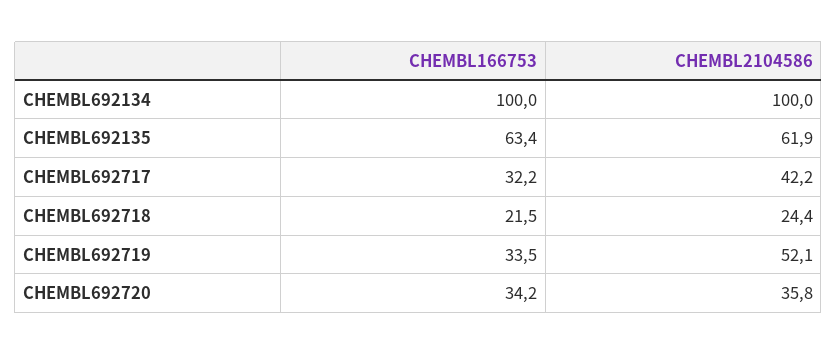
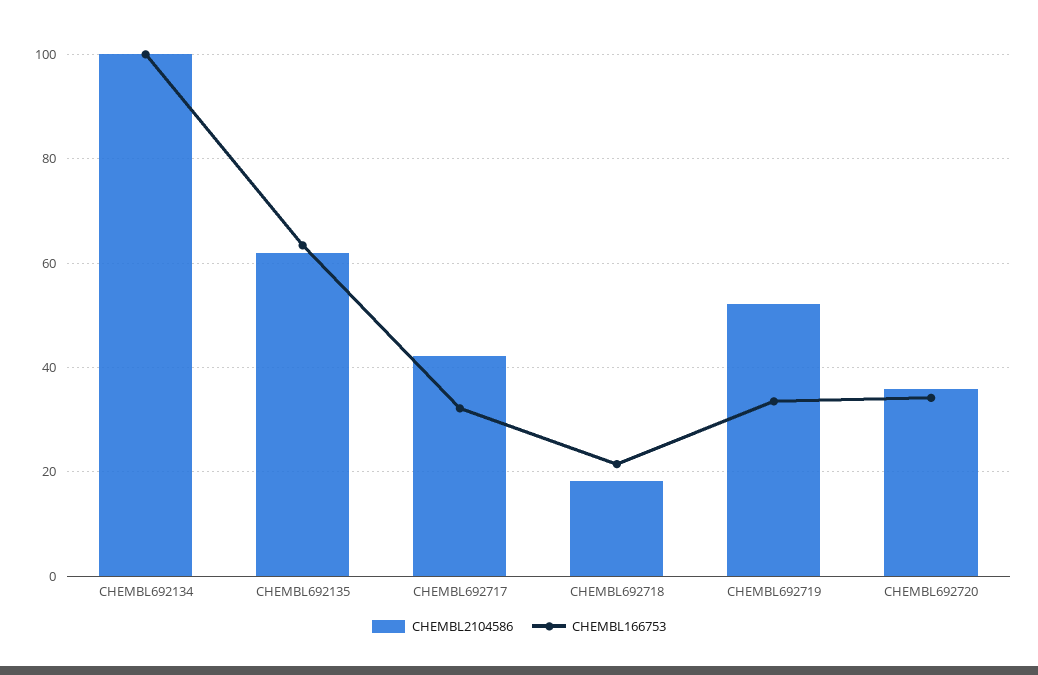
CHEMBL2104586, CHEMBL692718: 24.4 -> 18

